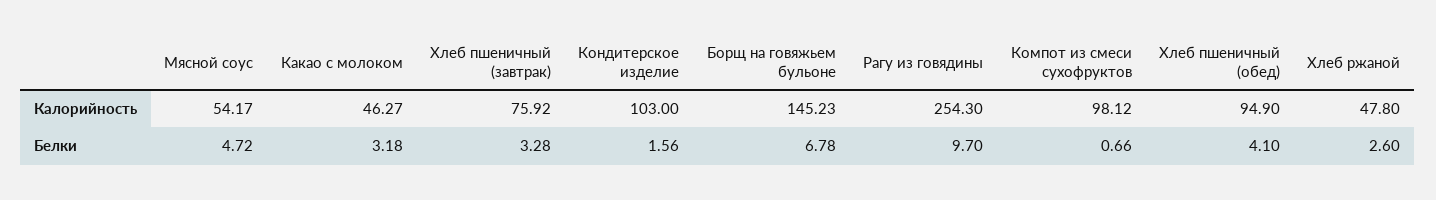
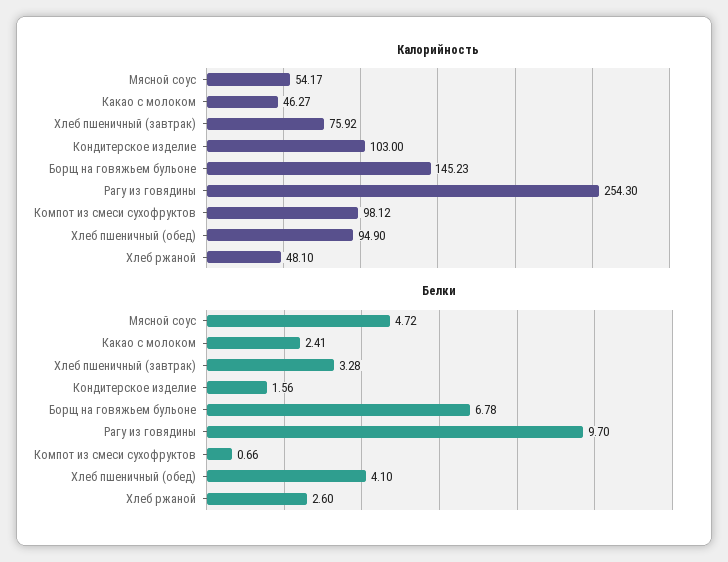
Калорийность, Хлеб ржаной: 47.8 -> 48.1
Белки, Какао с молоком: 3.18 -> 2.41

